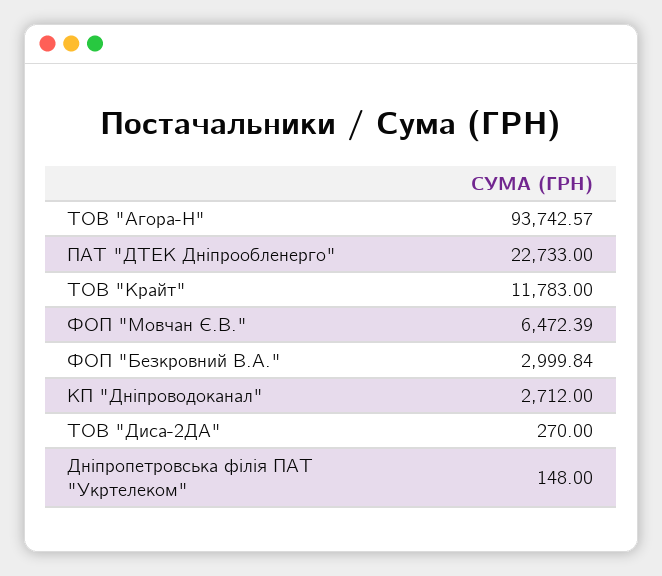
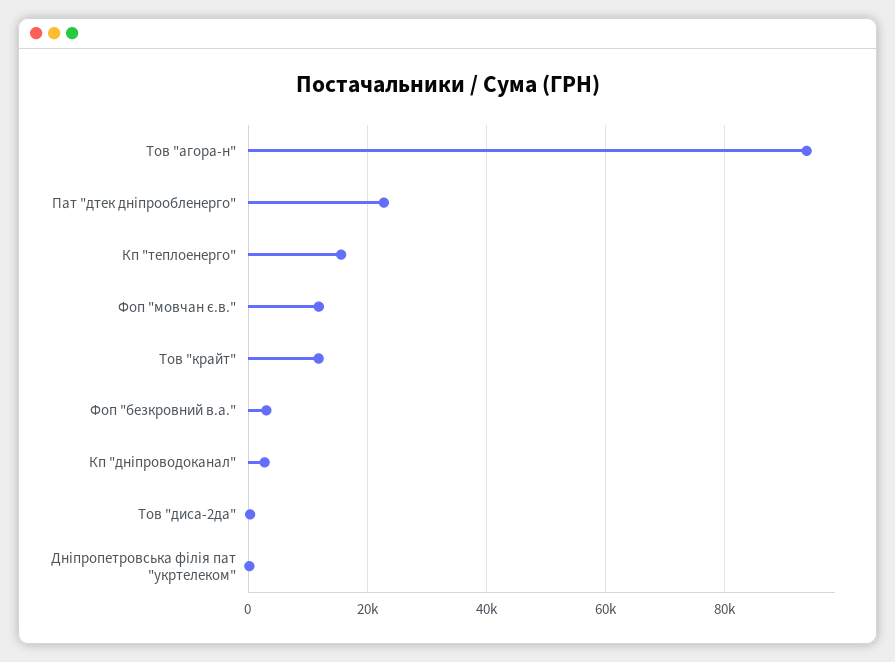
ФОП "Мовчан Є.В.": 6472.39 -> 12000
Кп "теплоенерго": none -> 16000

